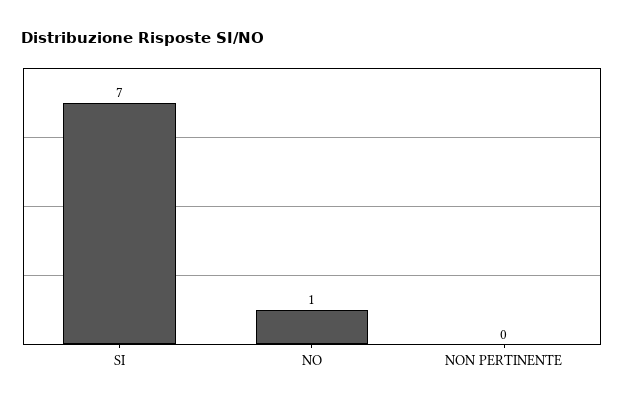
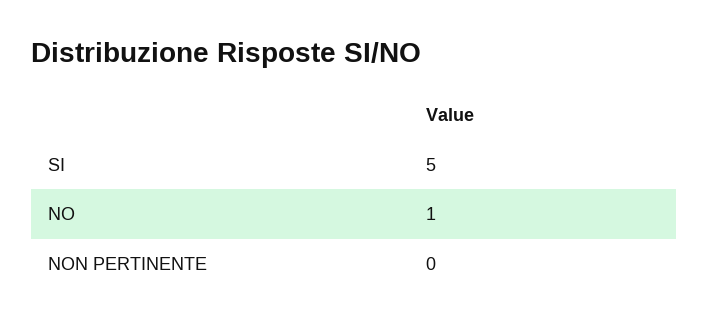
SI: 7 -> 5

